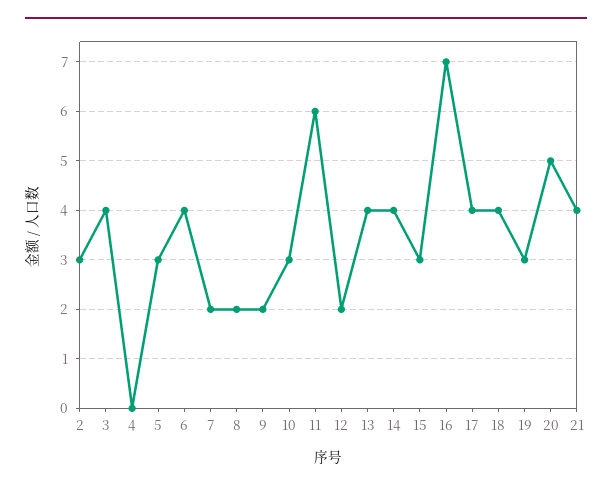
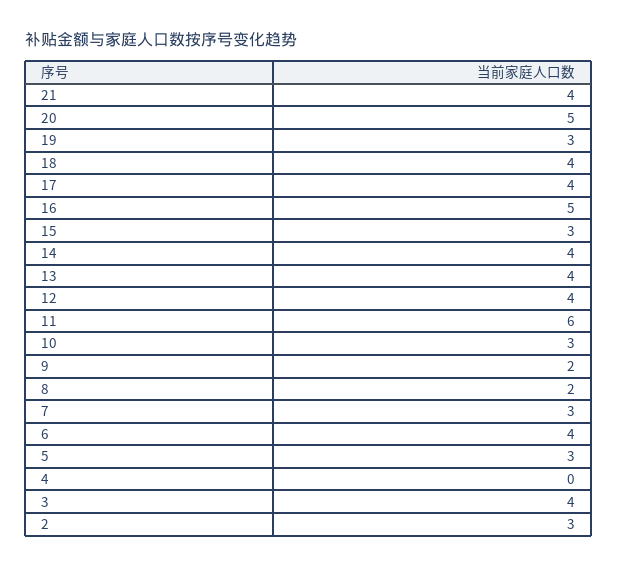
7: 2 -> 3
12: 2 -> 4
16: 7 -> 5

